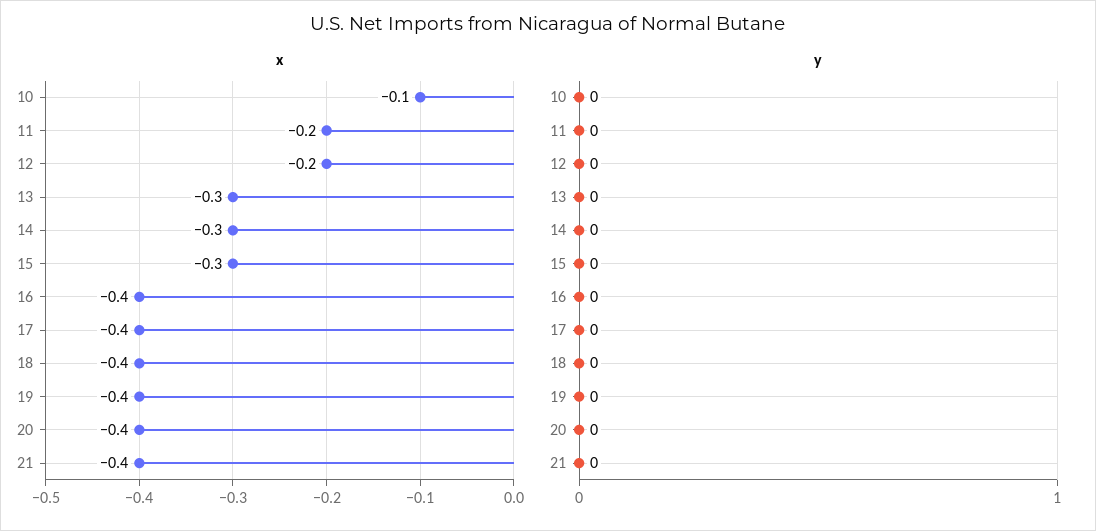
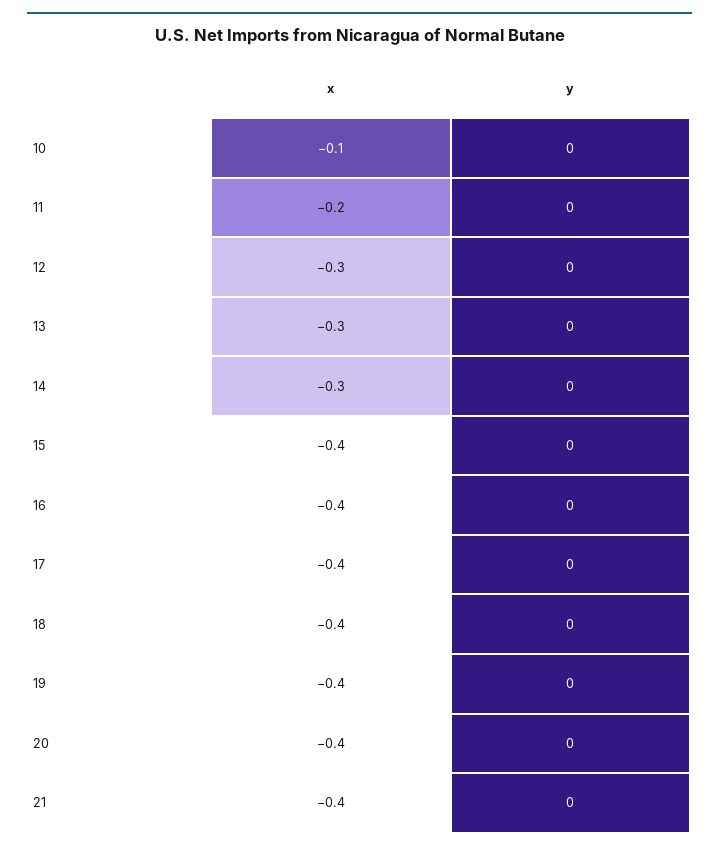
x, 12: -0.2 -> -0.3
x, 15: -0.3 -> -0.4

